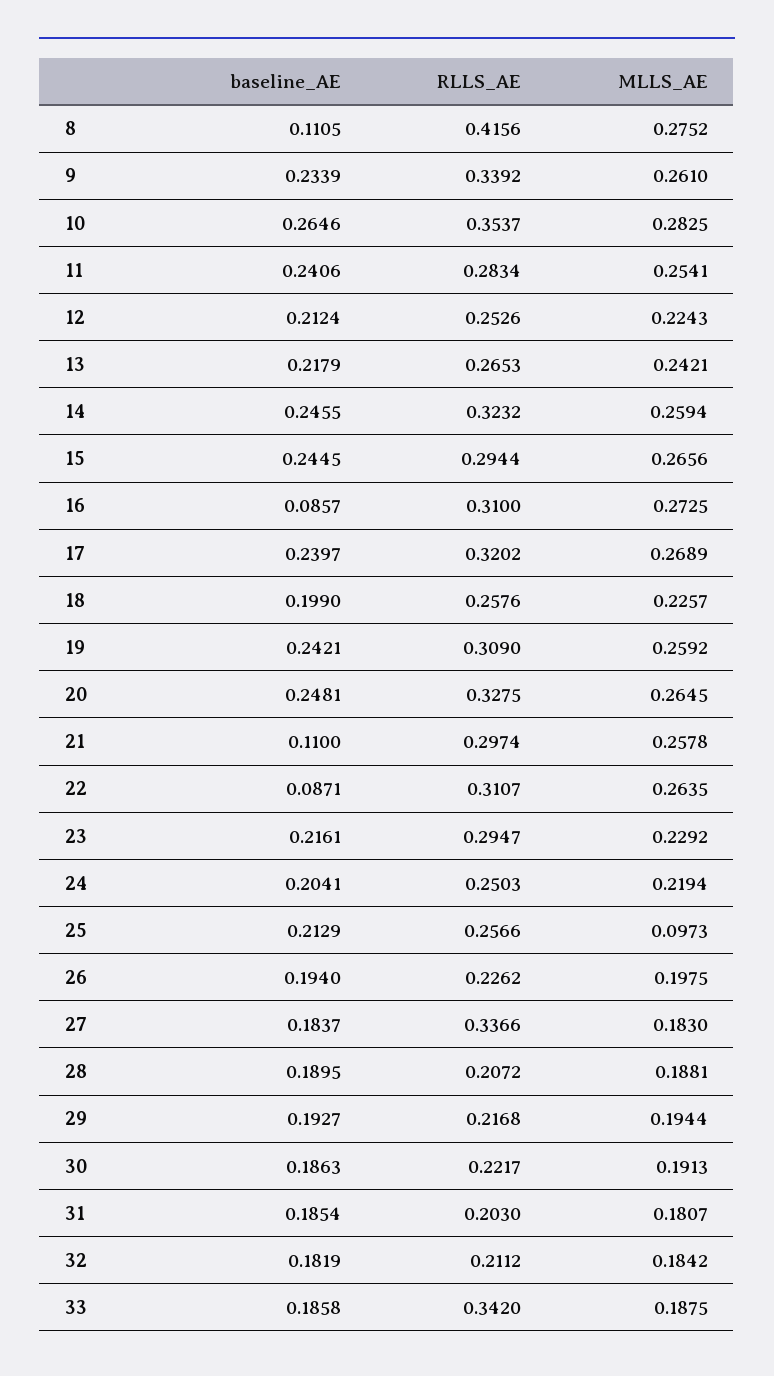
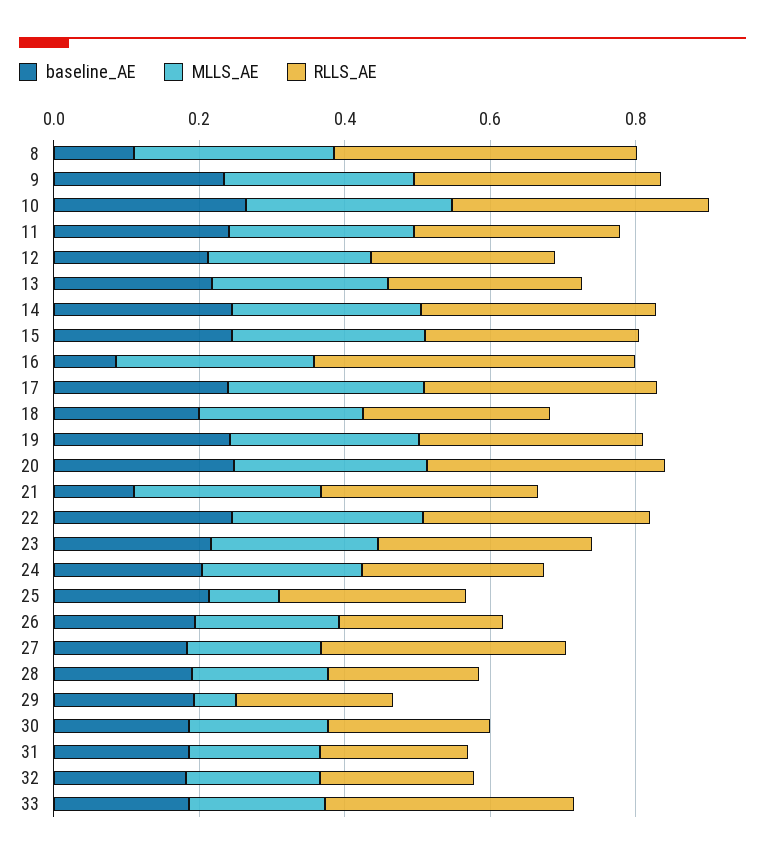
RLLS_AE, 16: 0.31 -> 0.45
baseline_AE, 22: 0.0871 -> 0.25
MLLS_AE, 29: 0.1944 -> 0.05

